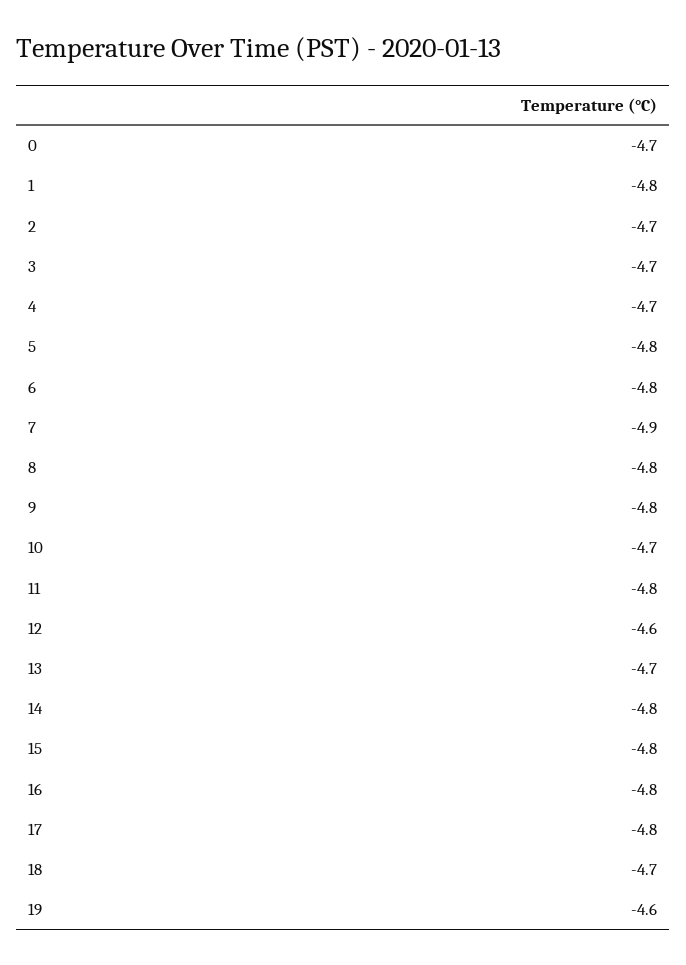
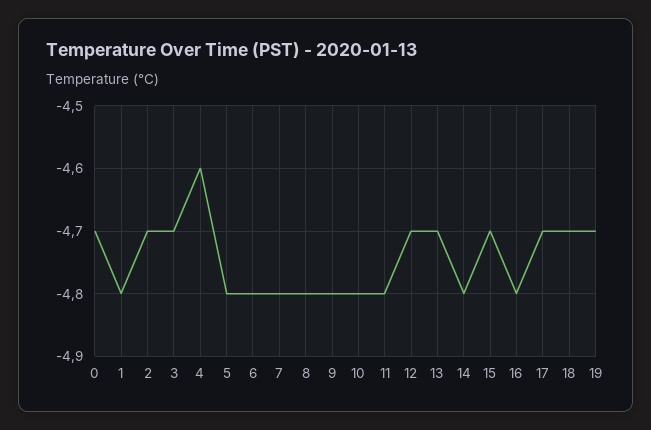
4: -4.7 -> -4.6
7: -4.9 -> -4.8
10: -4.7 -> -4.8
12: -4.6 -> -4.7
15: -4.8 -> -4.7
17: -4.8 -> -4.7
19: -4.6 -> -4.7

